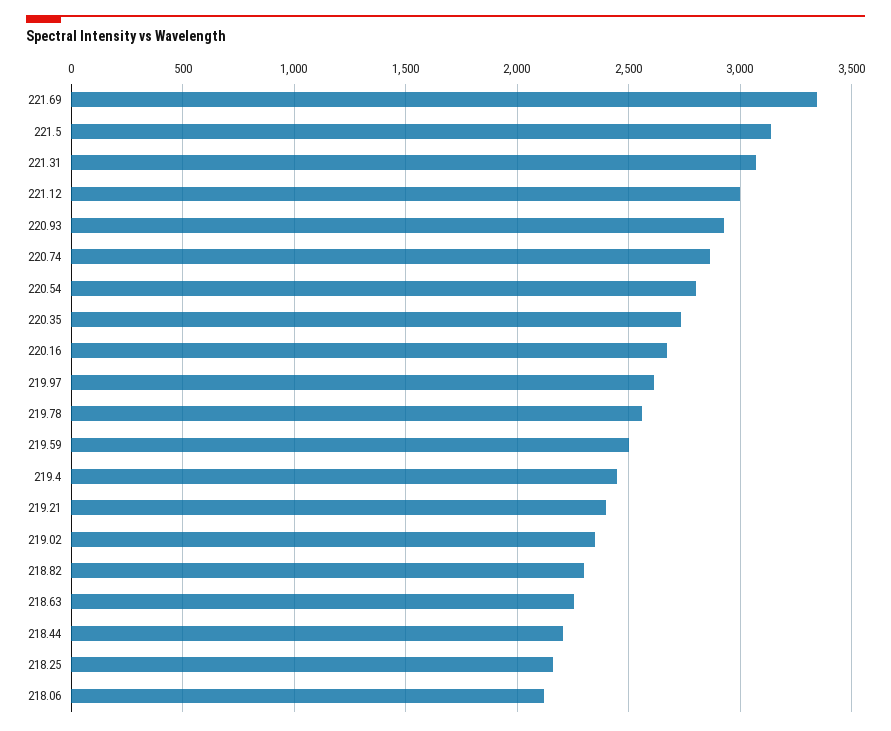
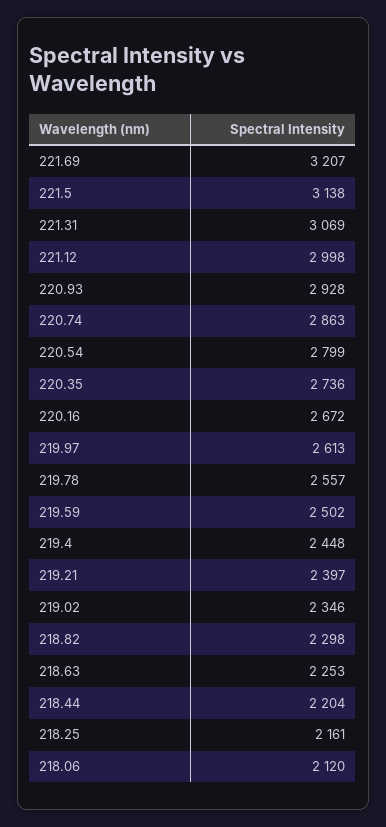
221.69: 3350 -> 3207

